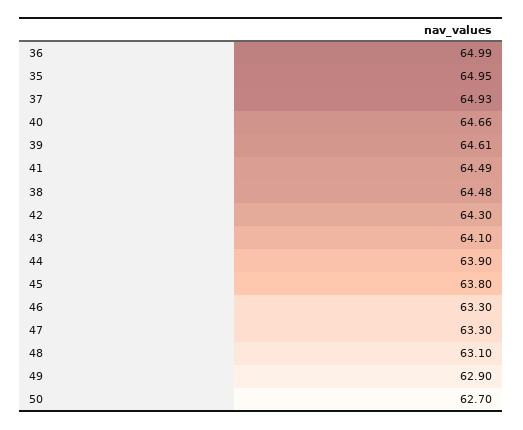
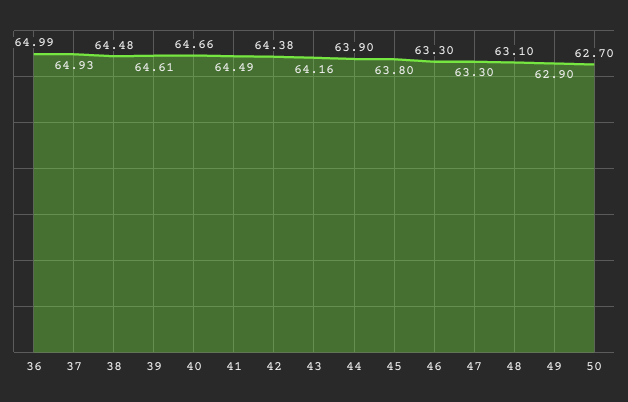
35: 64.95 -> none
42: 64.3 -> 64.38
43: 64.1 -> 64.16

